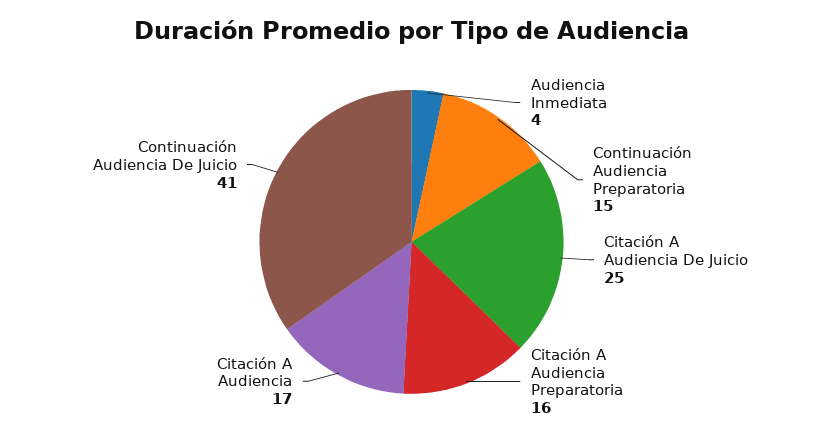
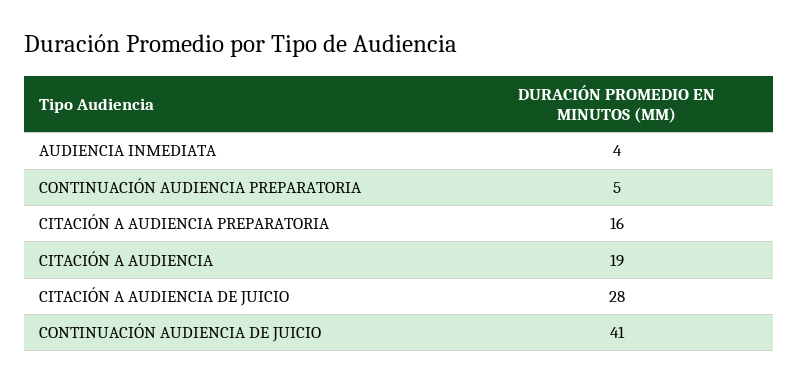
Continuación Audiencia Preparatoria: 15 -> 5
Citación A Audiencia De Juicio: 25 -> 28
Citación A Audiencia: 17 -> 19

